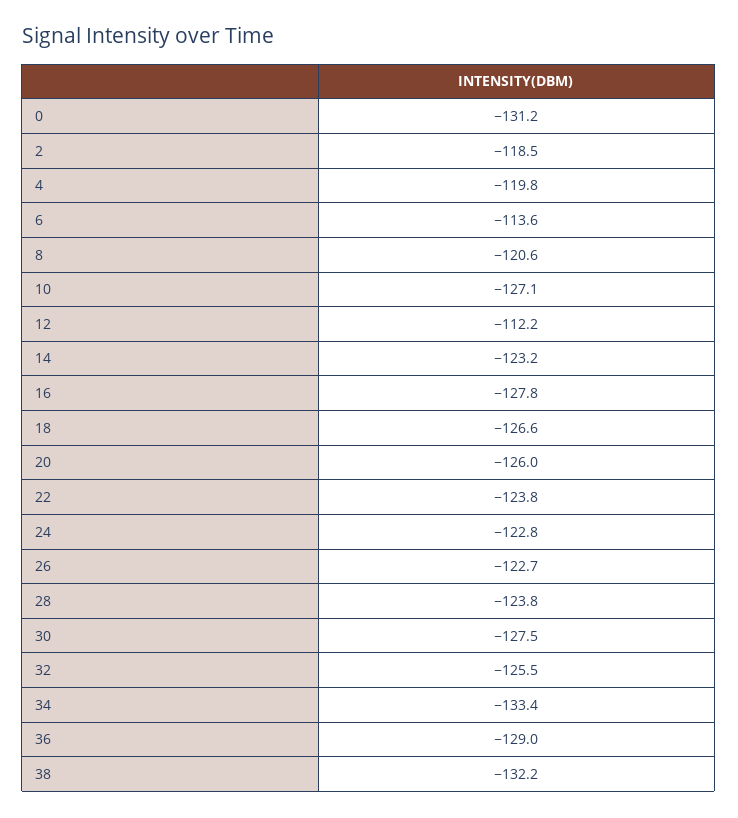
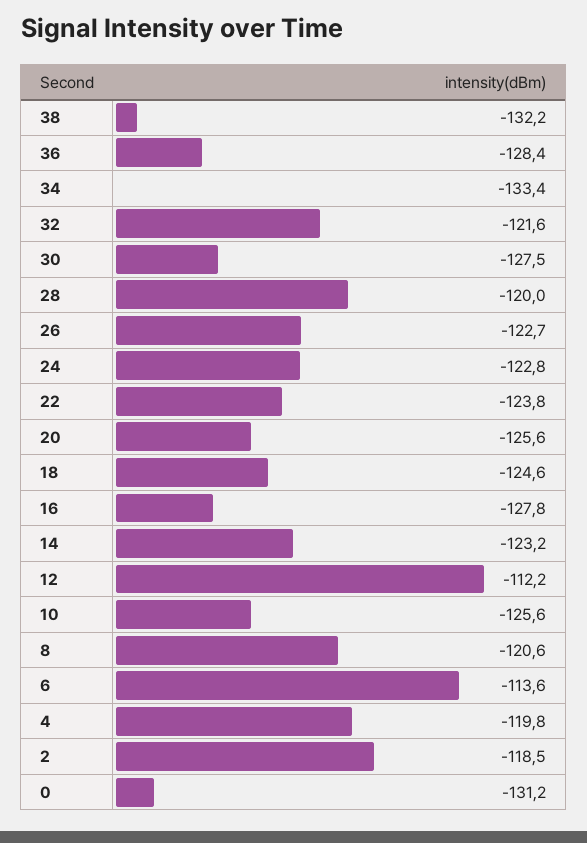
10: -127.1 -> -125.6
18: -126.6 -> -124.6
20: -126 -> -125.6
28: -123.8 -> -120
32: -125.5 -> -121.6
36: -129 -> -128.4

